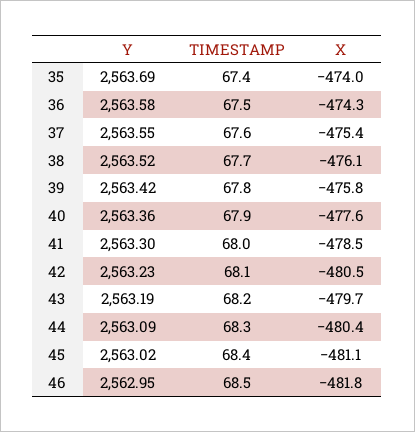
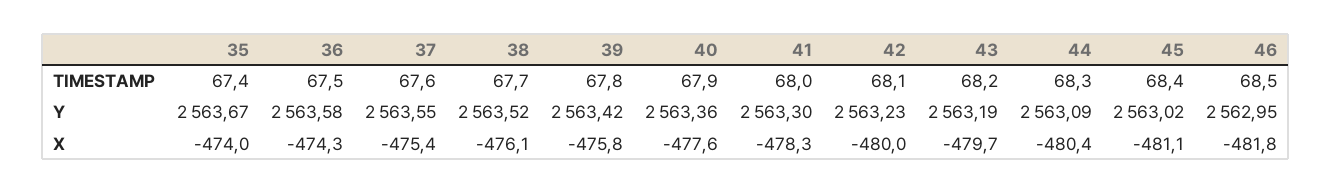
Y, 35: 2563.69 -> 2563.67
X, 41: -478.5 -> -478.3
X, 42: -480.5 -> -480

